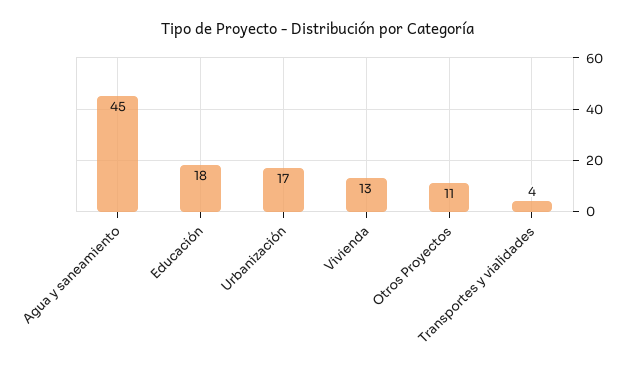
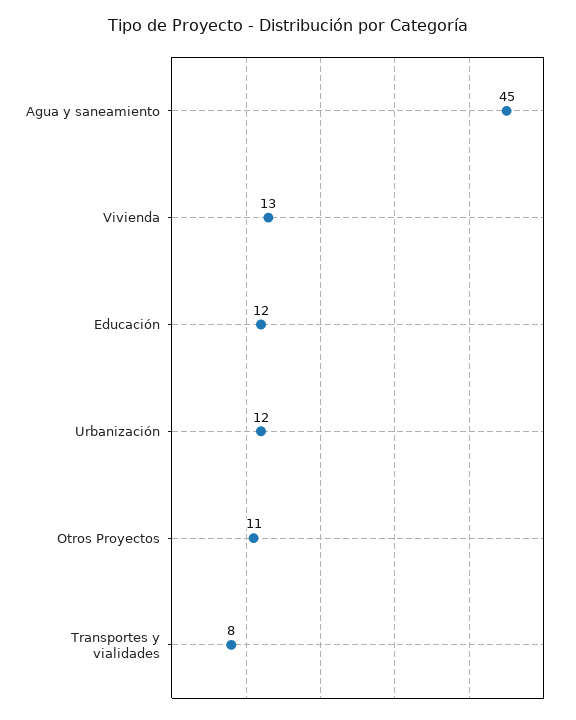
Educación: 18 -> 12
Urbanización: 17 -> 12
Transportes y vialidades: 4 -> 8

